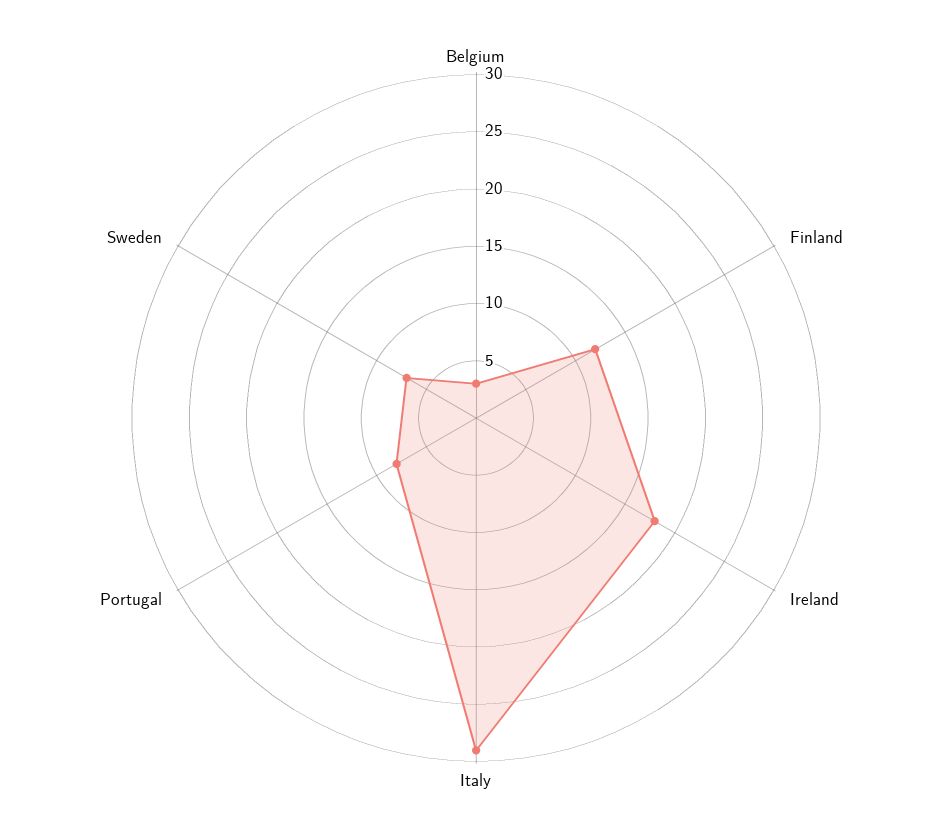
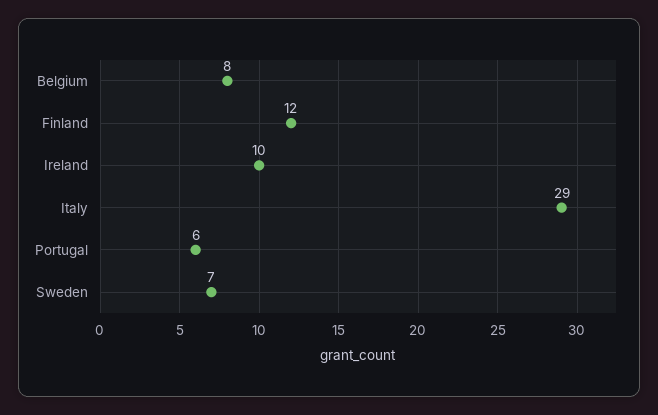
Belgium: 3 -> 8
Ireland: 18 -> 10
Portugal: 8 -> 6

